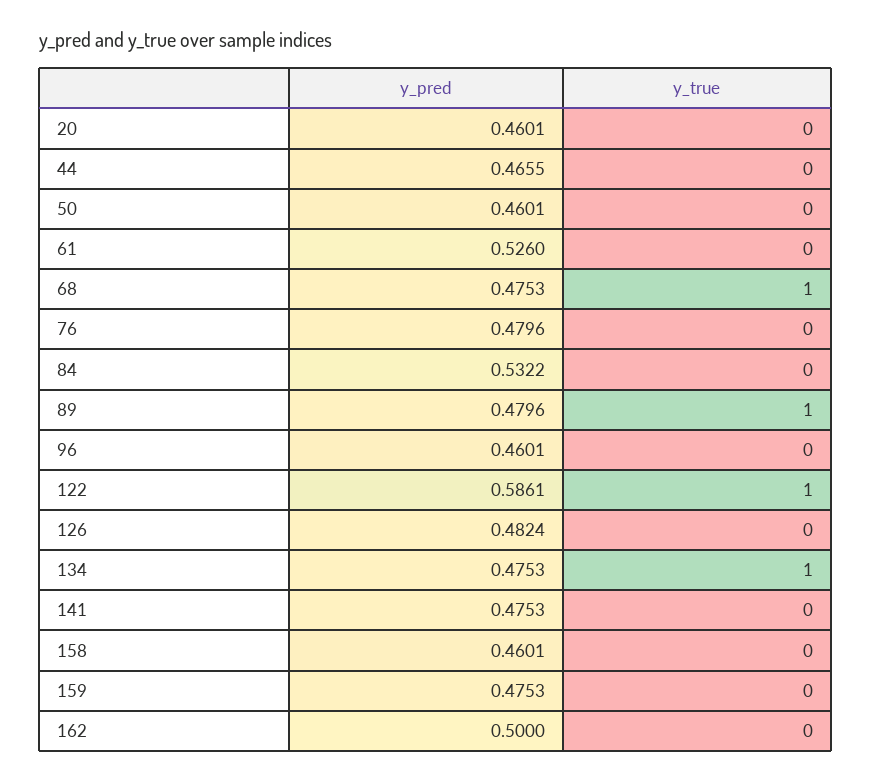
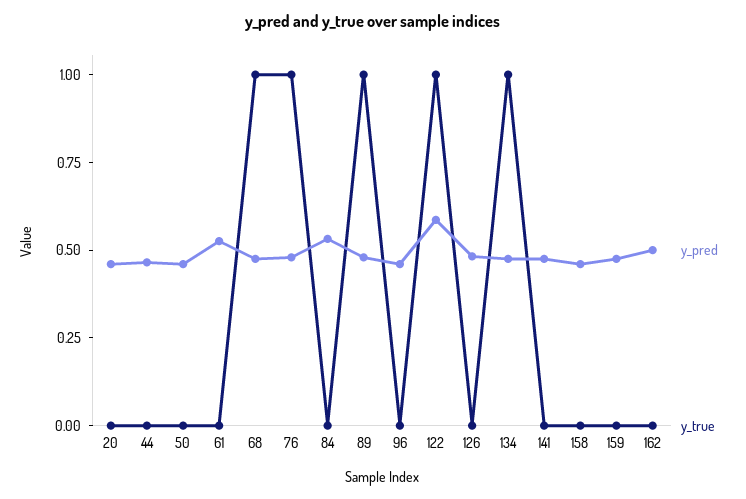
y_true, 76: 0 -> 1

